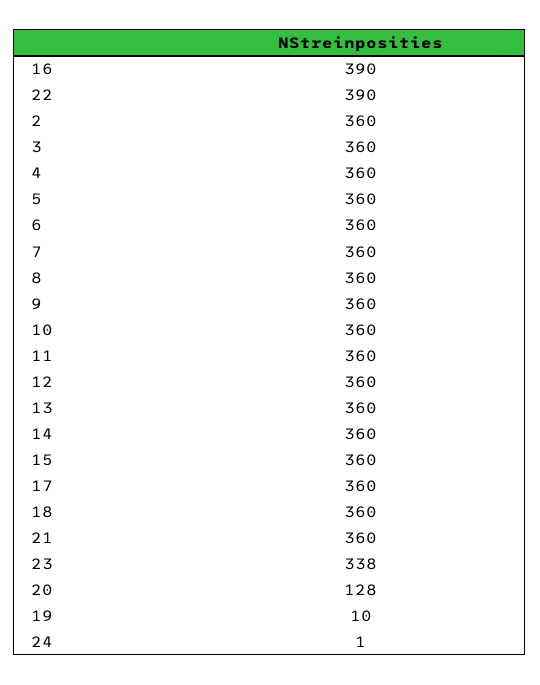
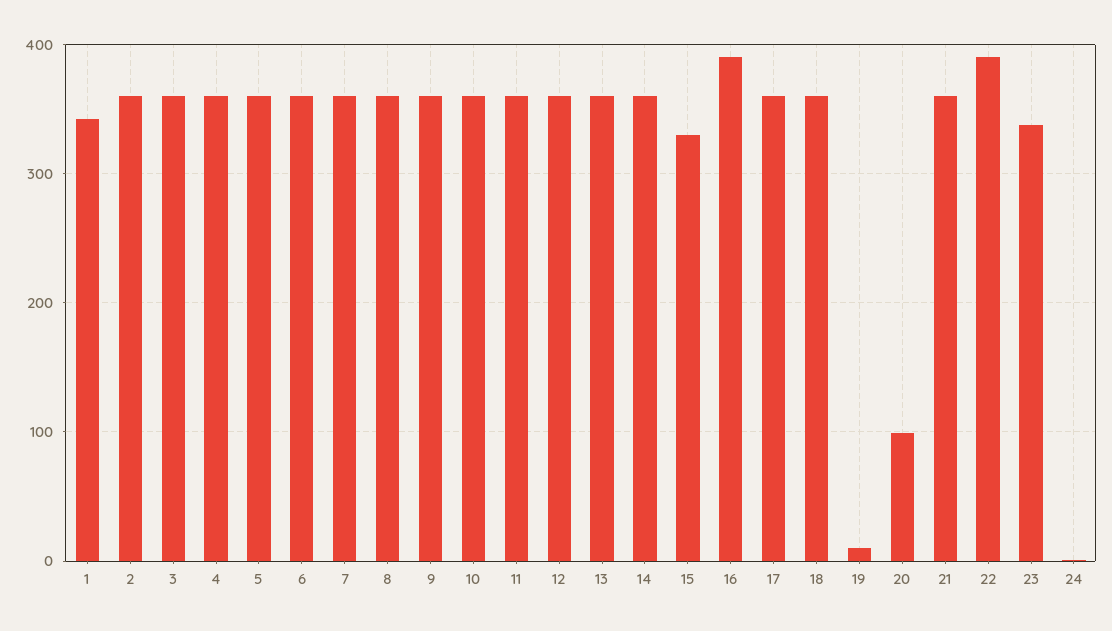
15: 360 -> 330
20: 128 -> 100
1: none -> 340

